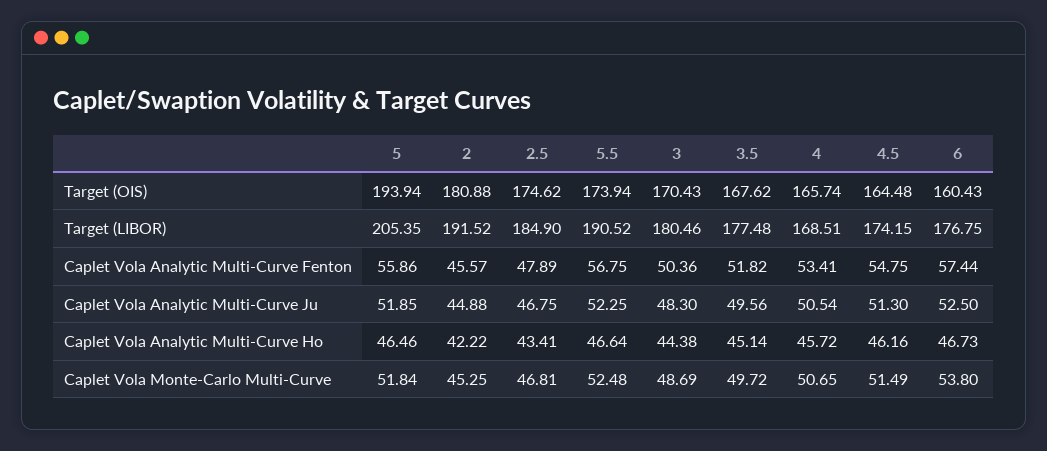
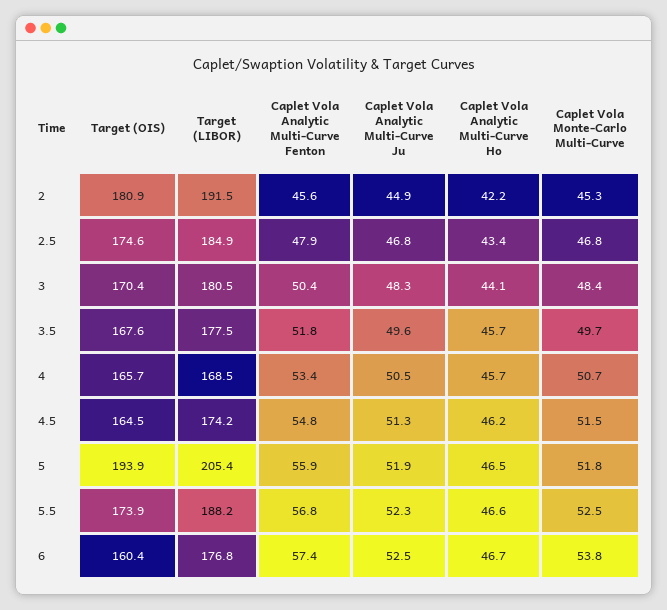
5.5, Target (LIBOR): 190.52 -> 188.2
3, Caplet Vola Analytic Multi-Curve Ho: 44.38 -> 44.1
3.5, Caplet Vola Analytic Multi-Curve Ho: 45.14 -> 45.7
3, Caplet Vola Monte-Carlo Multi-Curve: 48.69 -> 48.4

